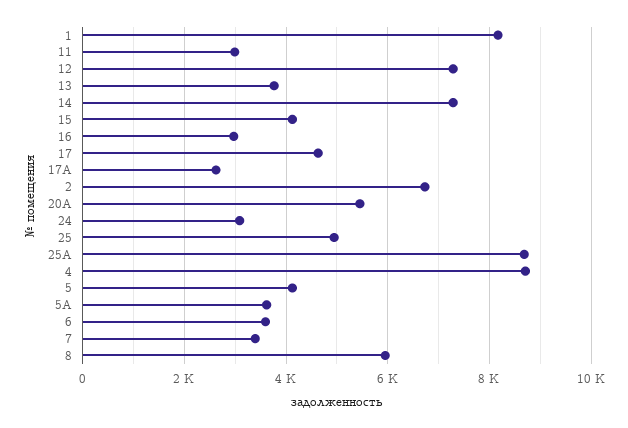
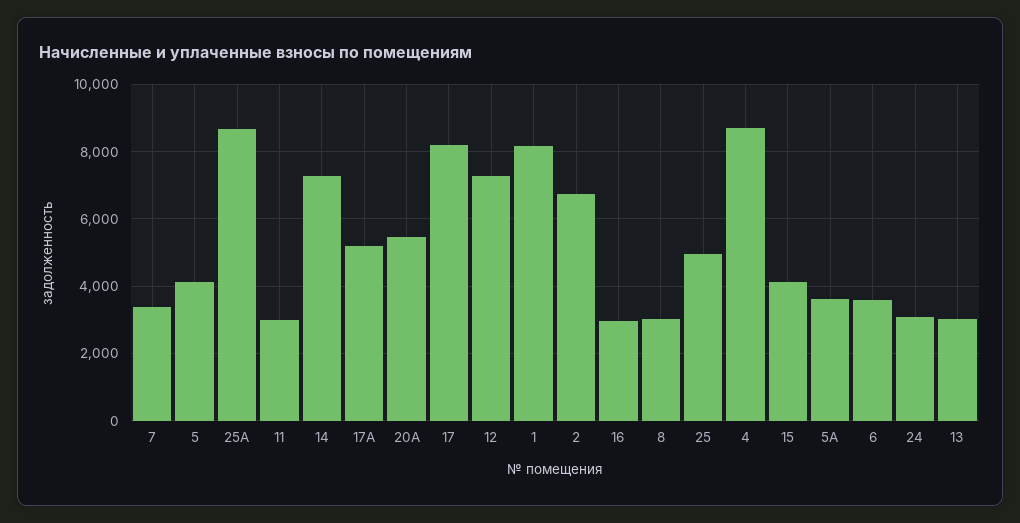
13: 3800 -> 3000
17: 4600 -> 8200
17А: 2600 -> 5200
8: 6000 -> 3000

